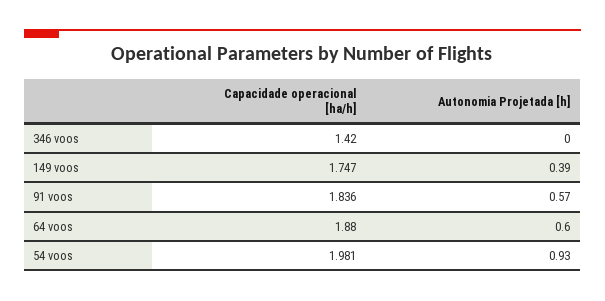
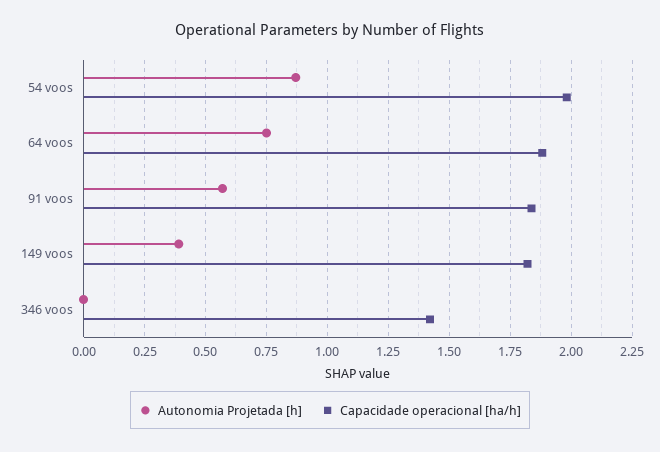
Capacidade operacional [ha/h], 149 voos: 1.747 -> 1.825
Autonomia Projetada [h], 64 voos: 0.6 -> 0.75
Autonomia Projetada [h], 54 voos: 0.93 -> 0.875

